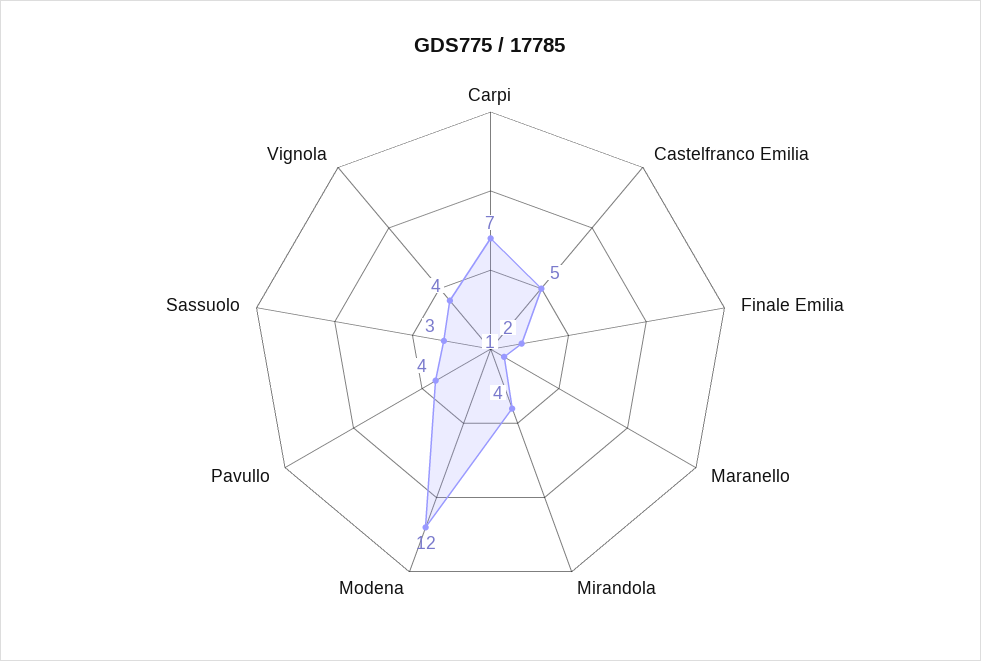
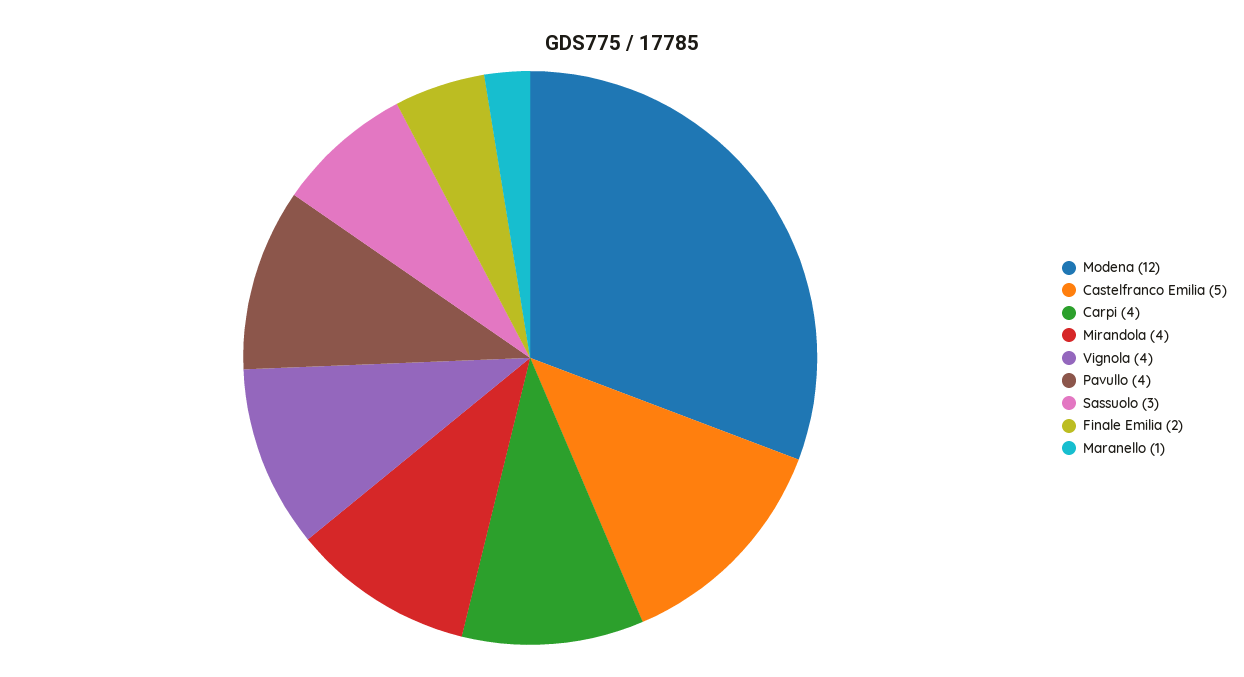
Carpi: 7 -> 4

